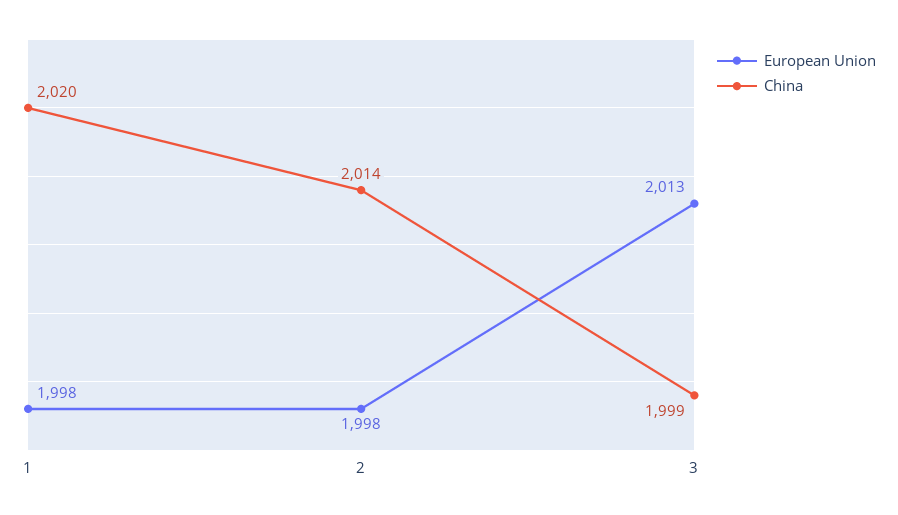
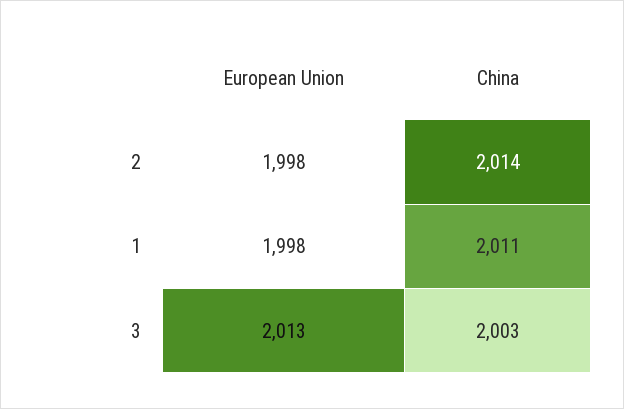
China, 1: 2020 -> 2011
China, 3: 1999 -> 2003

